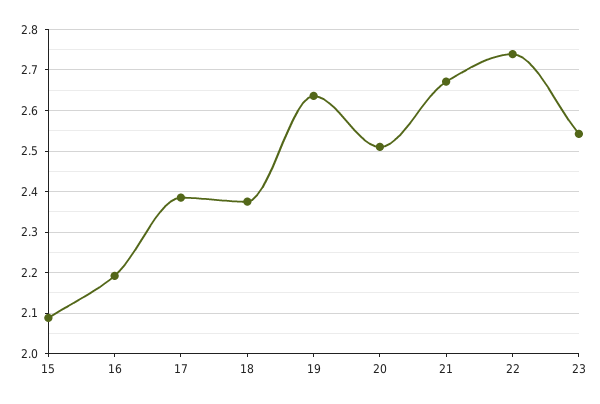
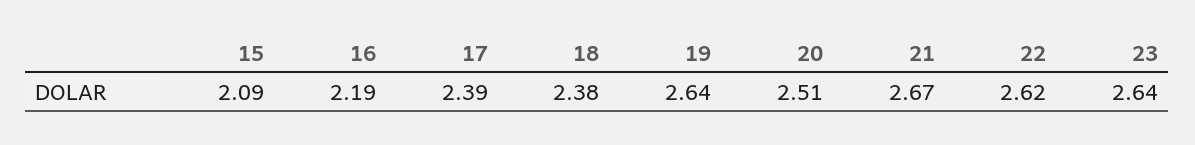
22: 2.74 -> 2.62
23: 2.54 -> 2.64

